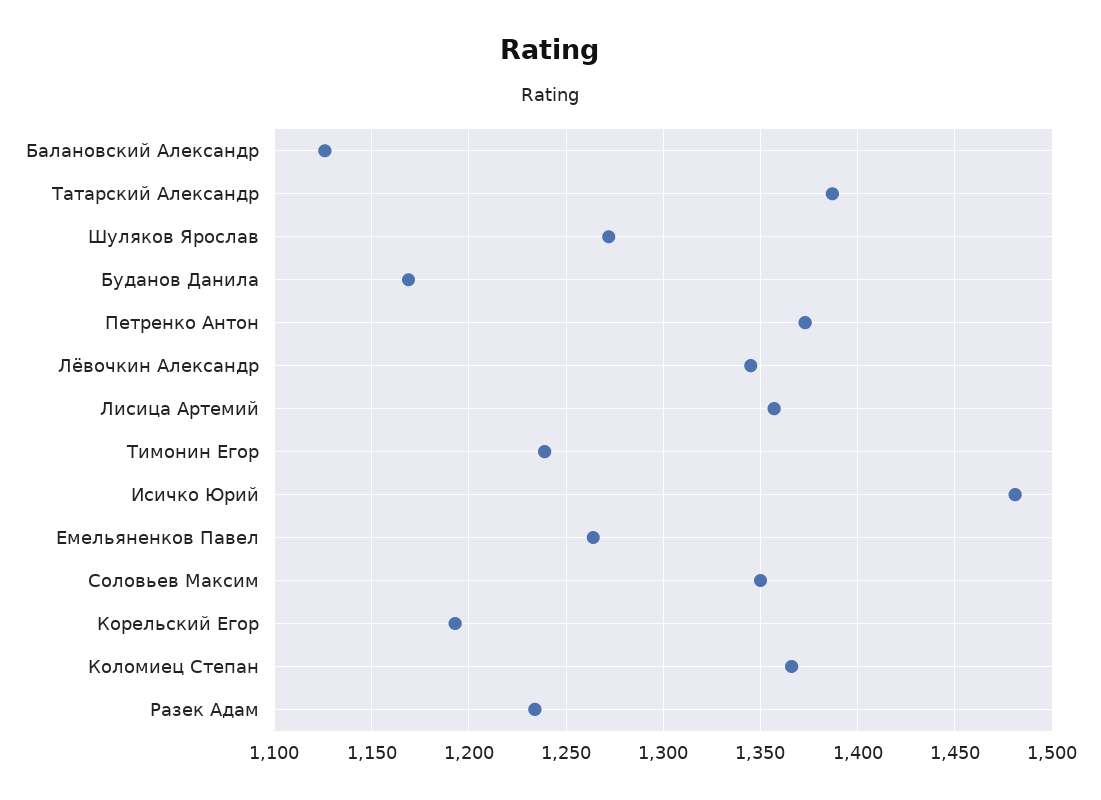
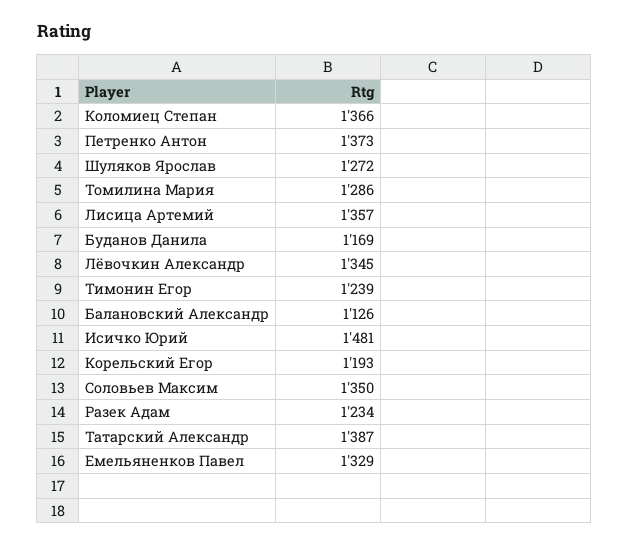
Емельяненков Павел: 1265 -> 1329
Томилина Мария: none -> 1286

